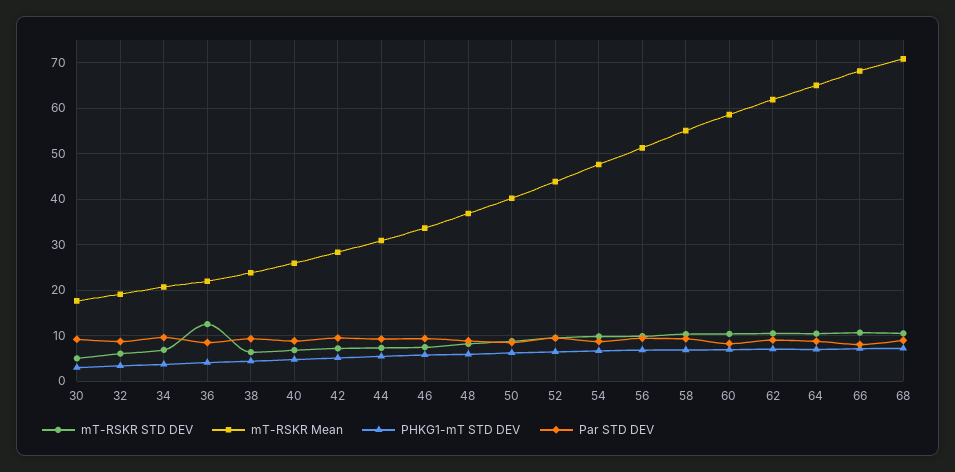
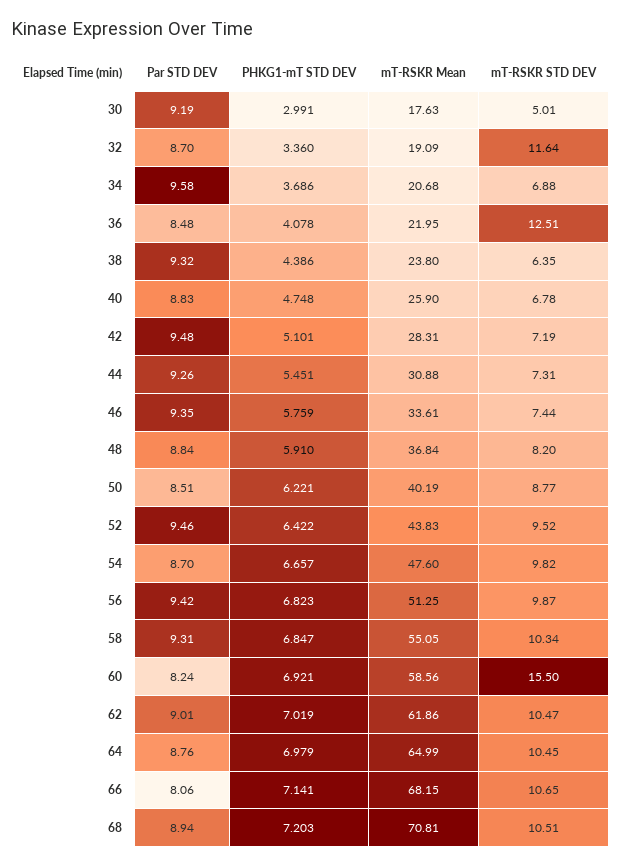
mT-RSKR STD DEV, 32: 6 -> 11.64
mT-RSKR STD DEV, 60: 10 -> 15.5

